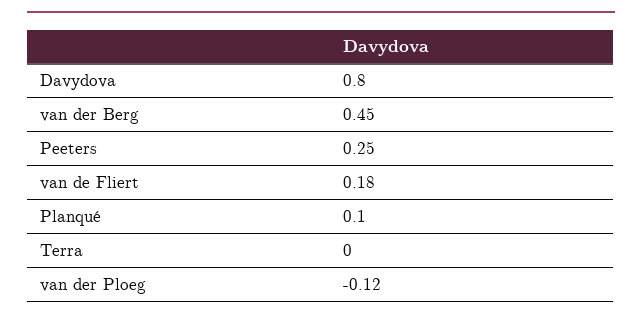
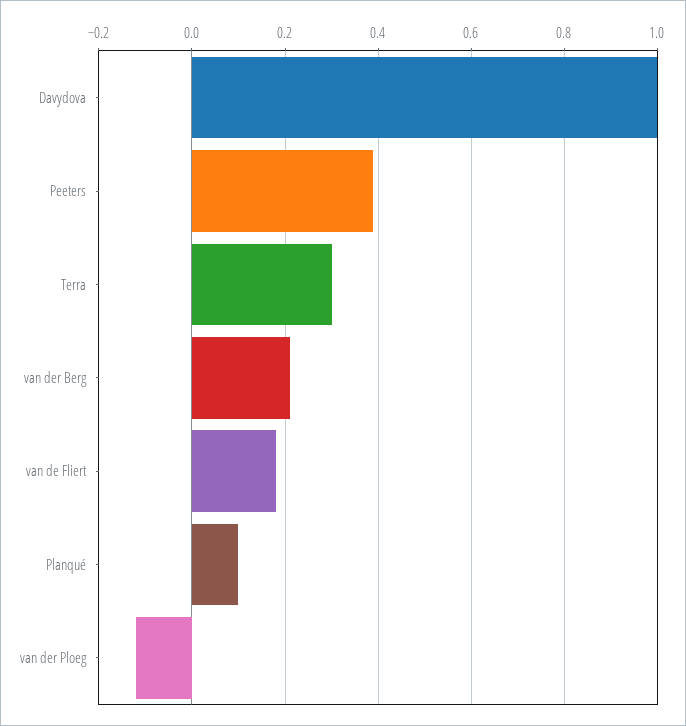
Davydova: 0.8 -> 1
van der Berg: 0.45 -> 0.2
Peeters: 0.25 -> 0.4
Terra: 0 -> 0.3

